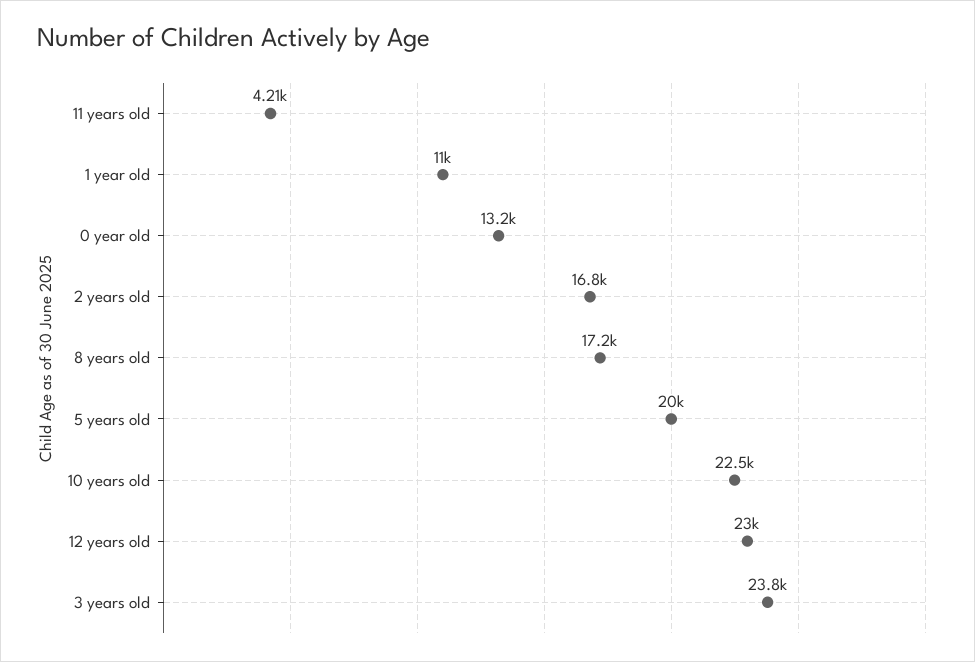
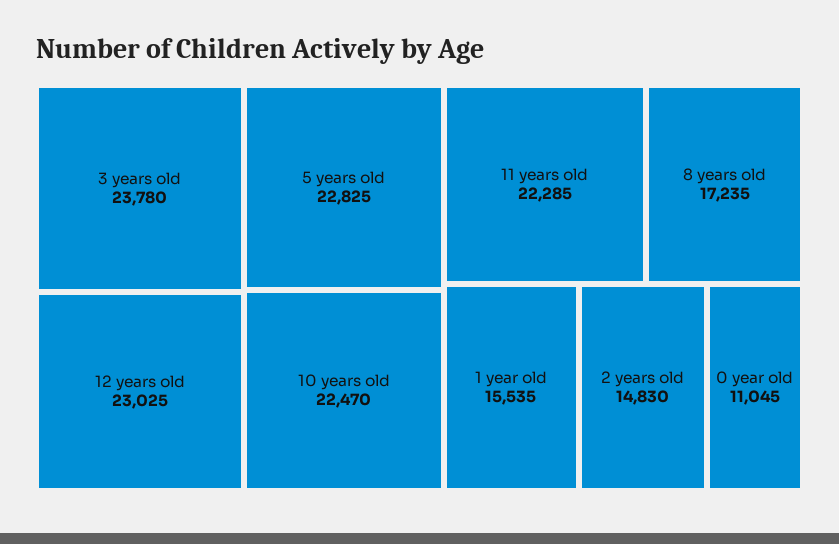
11 years old: 4210 -> 22285
1 year old: 11000 -> 15535
0 year old: 13200 -> 11045
2 years old: 16800 -> 14830
5 years old: 20000 -> 22825

